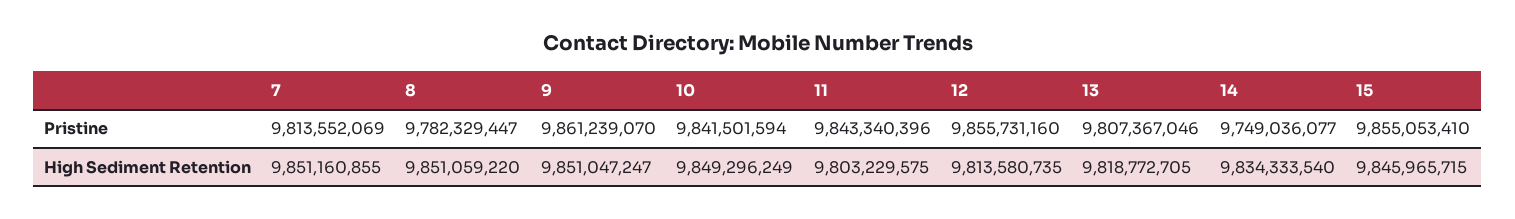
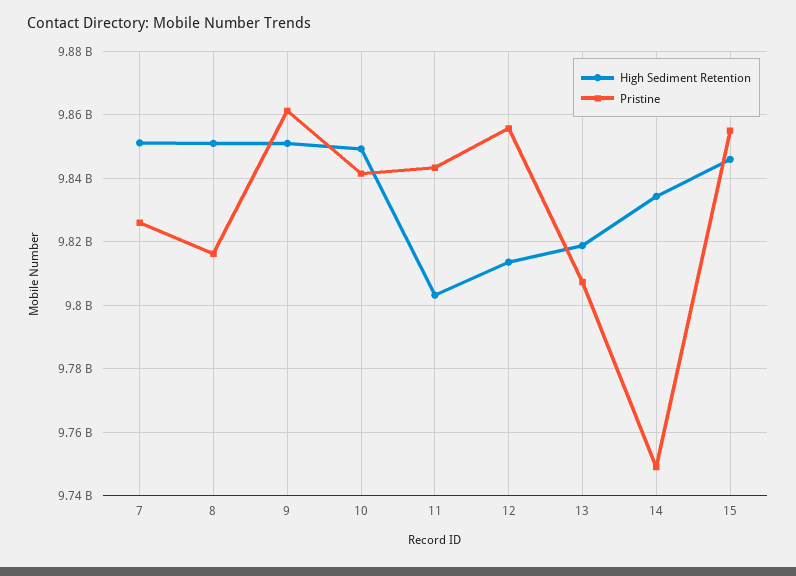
Pristine, 7: 9813552069 -> 9826000000
Pristine, 8: 9782329447 -> 9816000000

